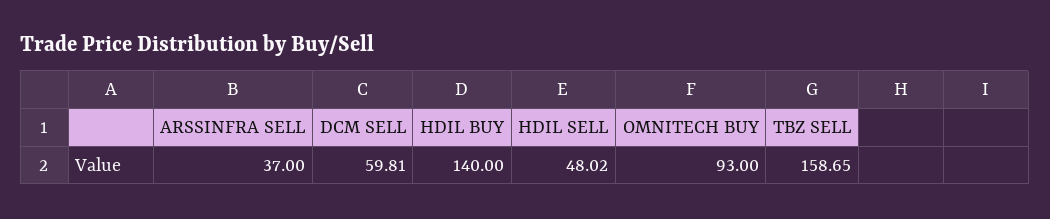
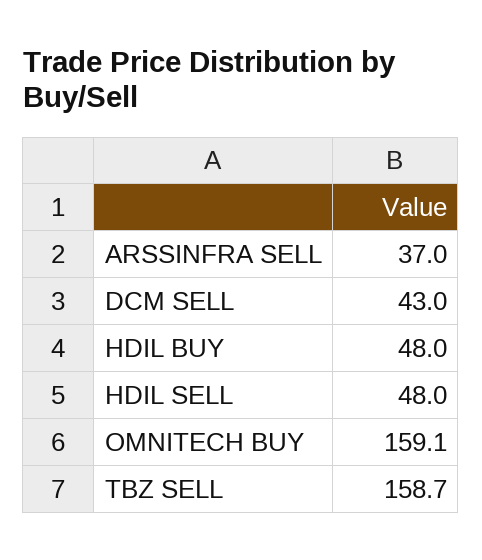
DCM SELL: 59.81 -> 43
HDIL BUY: 140 -> 48
OMNITECH BUY: 93 -> 159.1

